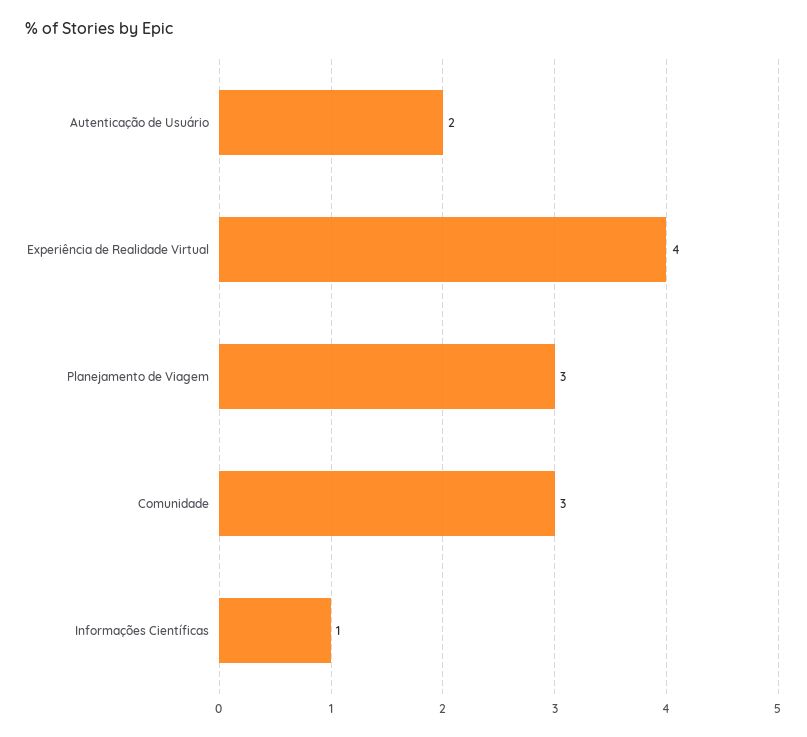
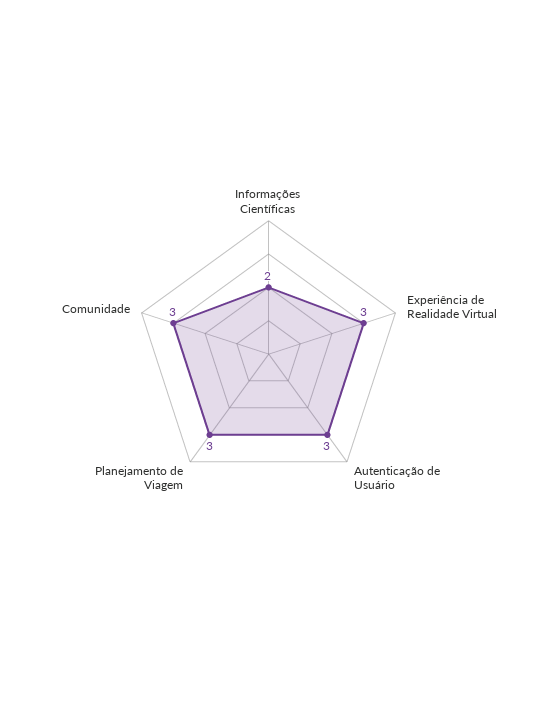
Autenticação de Usuário: 2 -> 3
Experiência de Realidade Virtual: 4 -> 3
Informações Científicas: 1 -> 2

